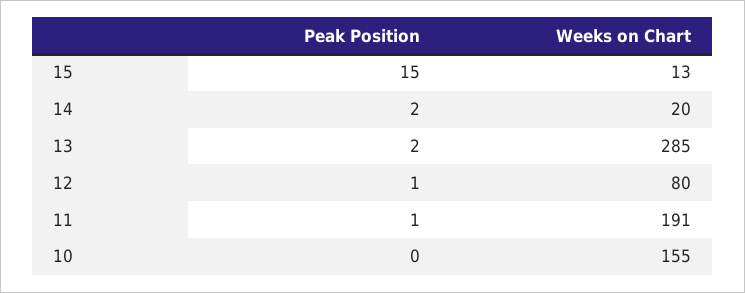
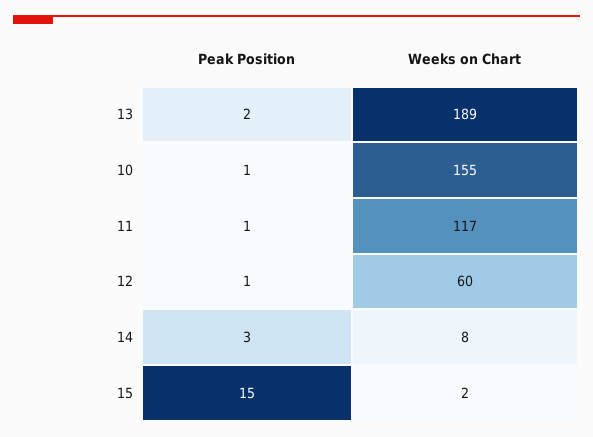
Weeks on Chart, 15: 13 -> 2
Peak Position, 14: 2 -> 3
Weeks on Chart, 14: 20 -> 8
Weeks on Chart, 13: 285 -> 189
Weeks on Chart, 12: 80 -> 60
Weeks on Chart, 11: 191 -> 117
Peak Position, 10: 0 -> 1

